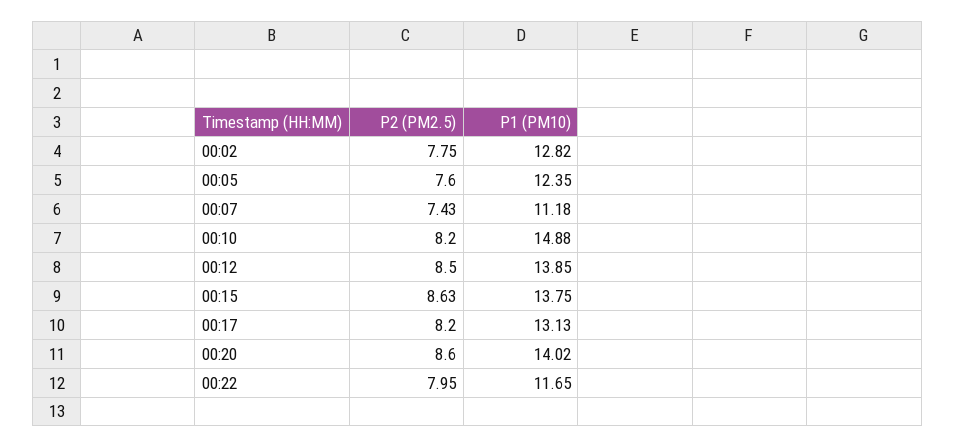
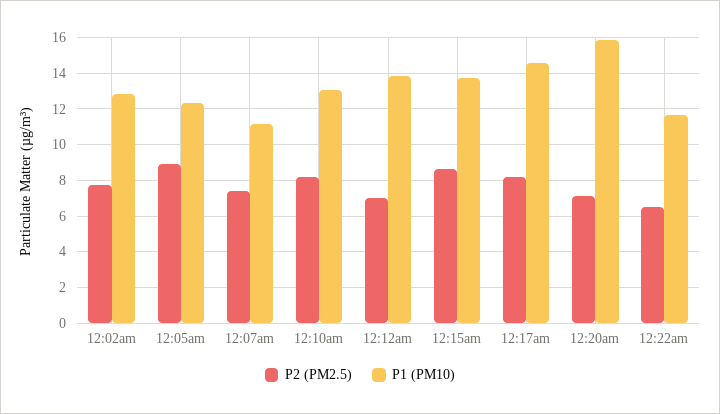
P2 (PM2.5), 00:05: 7.6 -> 9
P1 (PM10), 00:10: 14.88 -> 13
P2 (PM2.5), 00:12: 8.5 -> 7
P1 (PM10), 00:17: 13.13 -> 14.5
P2 (PM2.5), 00:20: 8.6 -> 7
P1 (PM10), 00:20: 14.02 -> 16
P2 (PM2.5), 00:22: 7.95 -> 6.5

